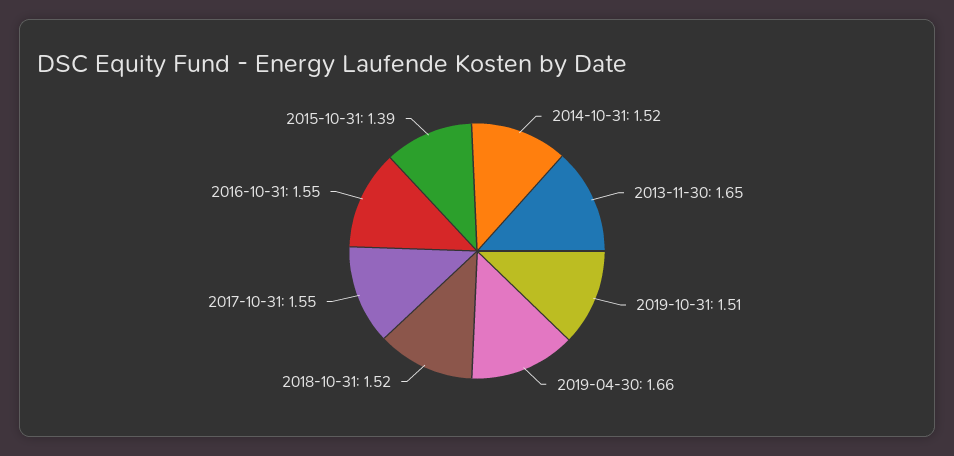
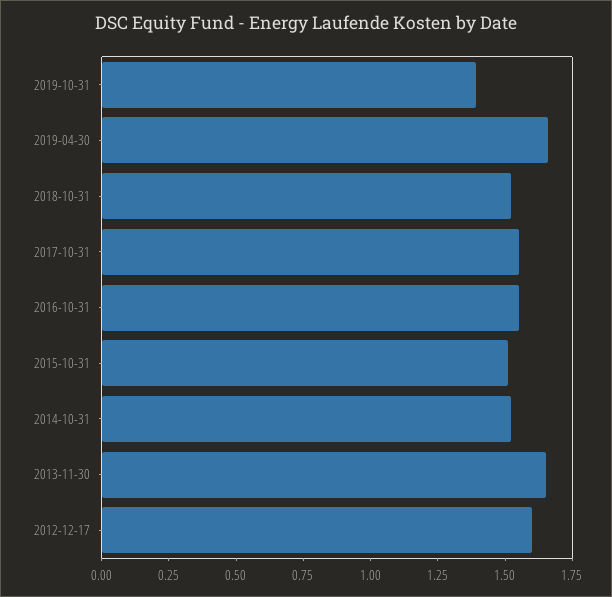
2019-10-31: 1.51 -> 1.4
2015-10-31: 1.39 -> 1.5
2012-12-17: none -> 1.6

